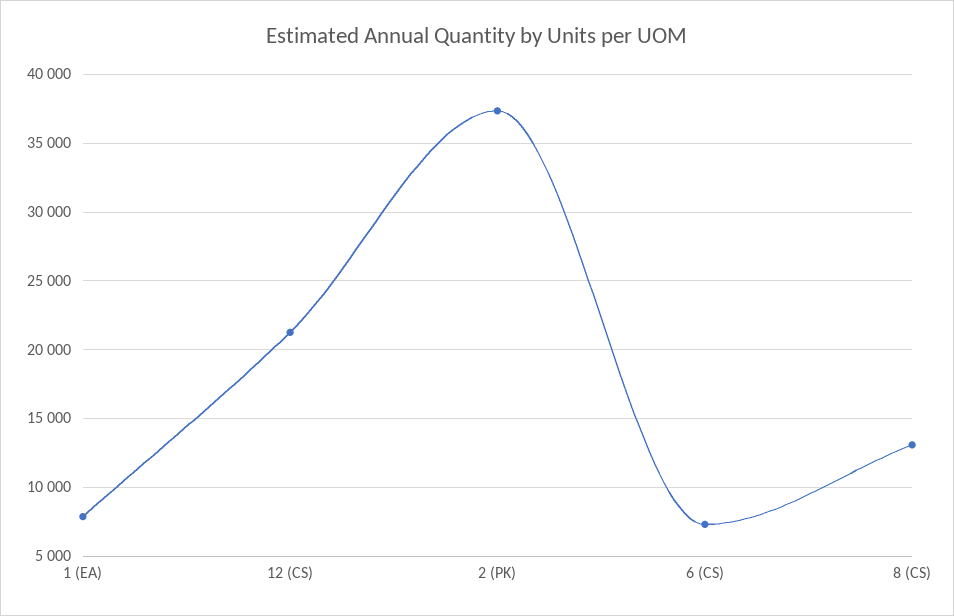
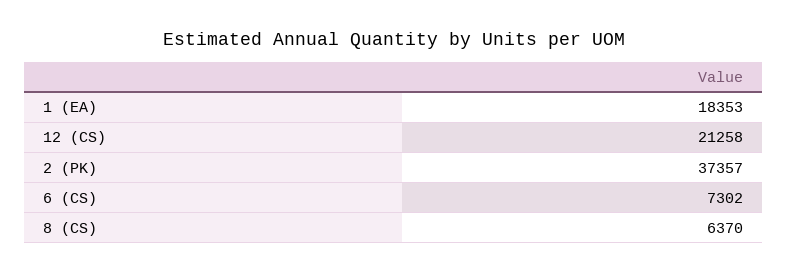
1 (EA): 8000 -> 18353
8 (CS): 13000 -> 6370

